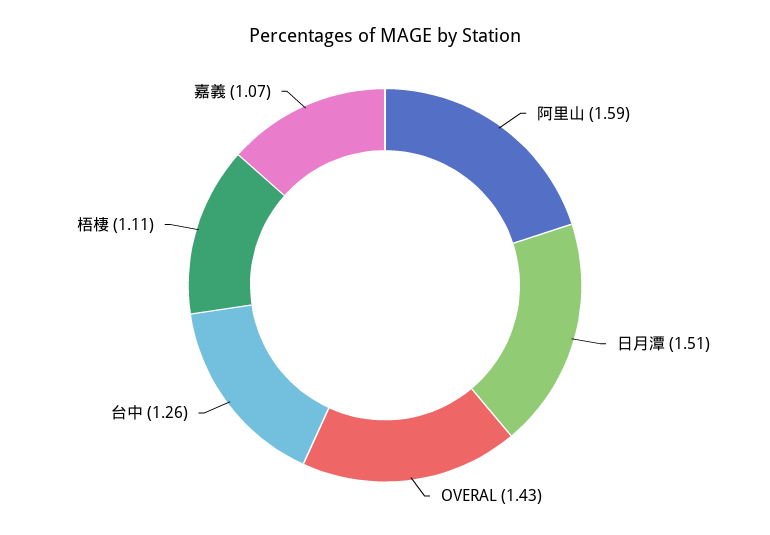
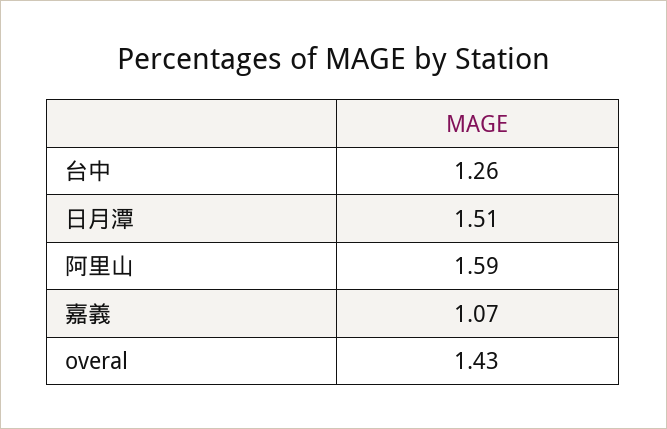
梧棲: 1.11 -> none

